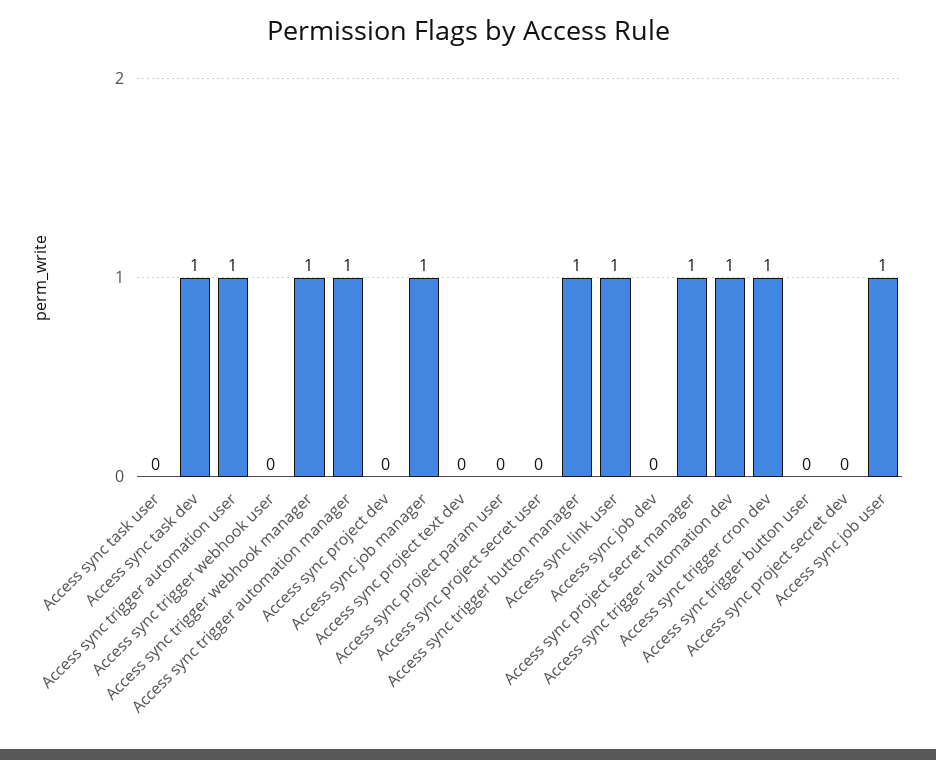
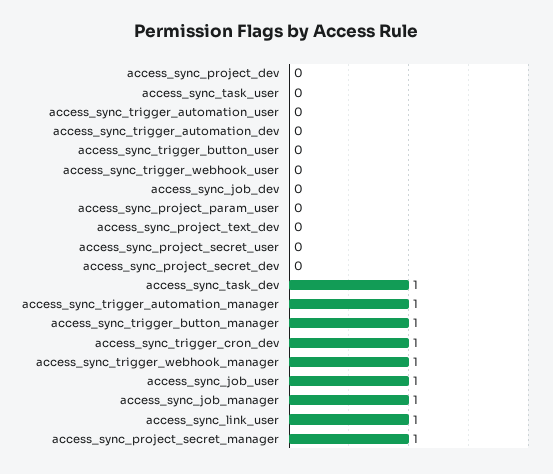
Access sync trigger automation user: 1 -> 0
Access sync trigger automation dev: 1 -> 0

